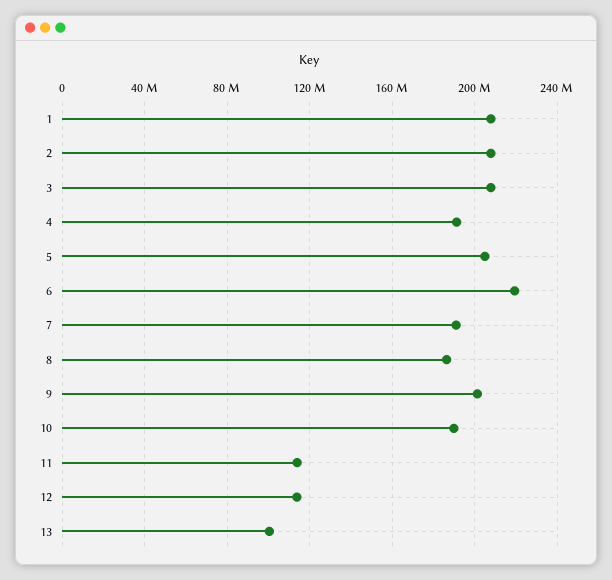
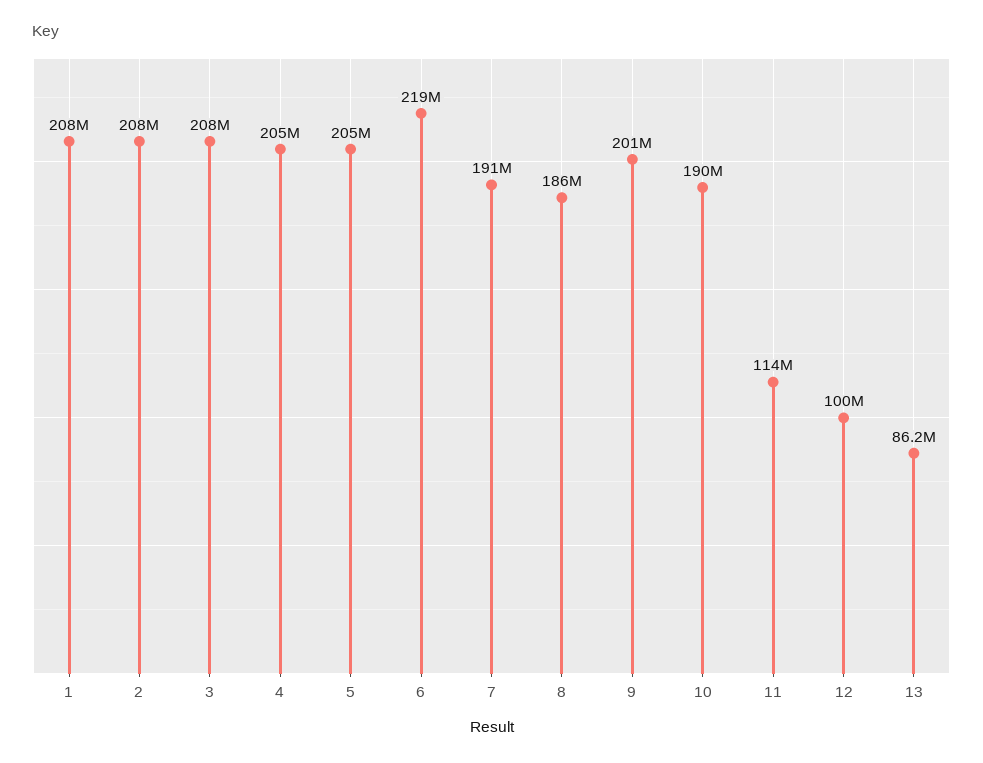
4: 190000000 -> 205000000
12: 115000000 -> 100000000
13: 100000000 -> 86200000

